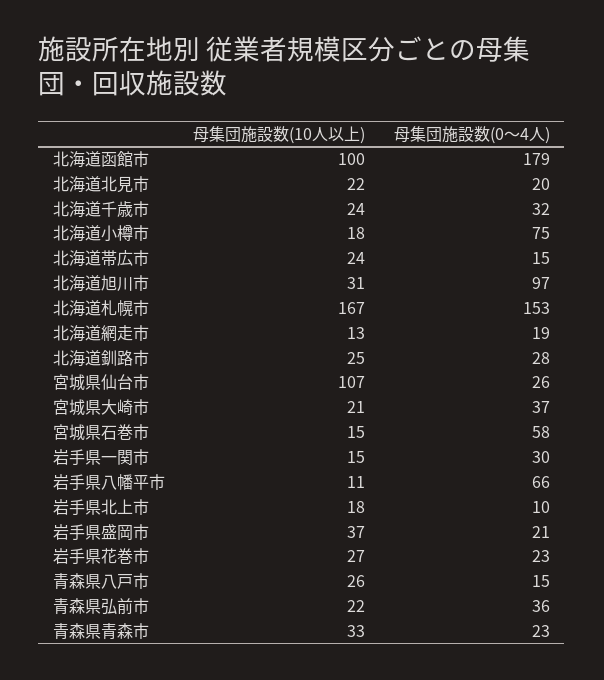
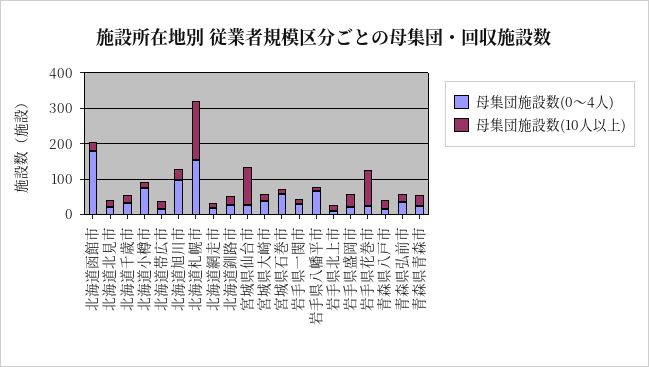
母集団施設数(10人以上), 北海道函館市: 100 -> 25
母集団施設数(10人以上), 岩手県花巻市: 27 -> 100

